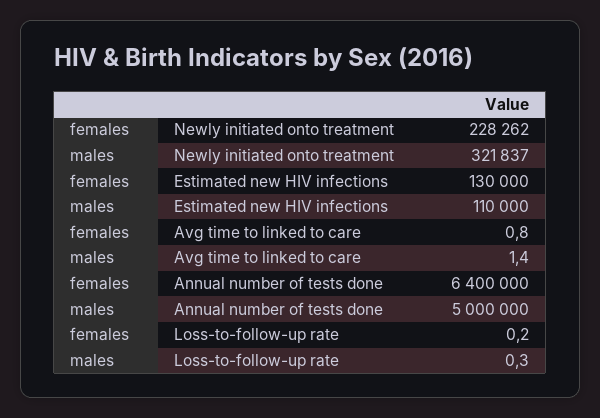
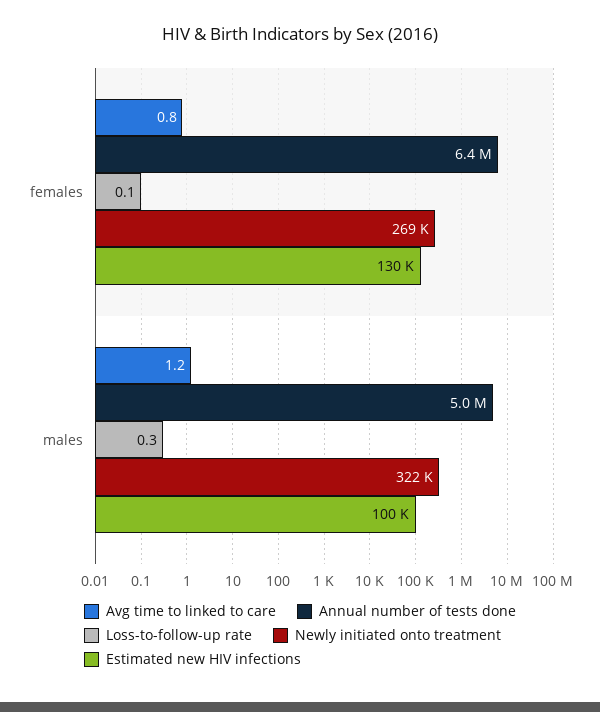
Newly initiated onto treatment, females: 228262 -> 269000
Estimated new HIV infections, males: 110000 -> 100000
Avg time to linked to care, males: 1.4 -> 1.2
Loss-to-follow-up rate, females: 0.2 -> 0.1

